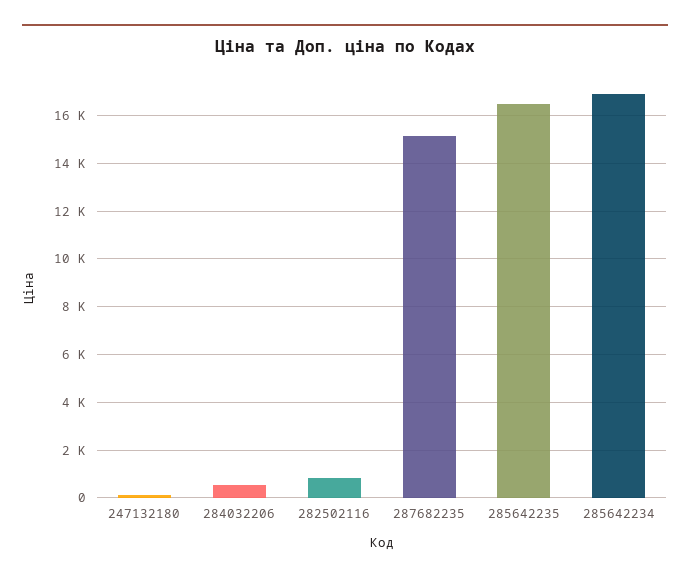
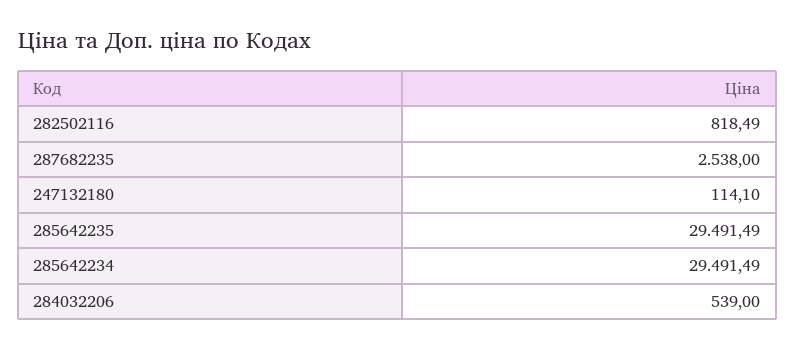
287682235: 15000 -> 2538
285642235: 16500 -> 29491.49
285642234: 17000 -> 29491.49

